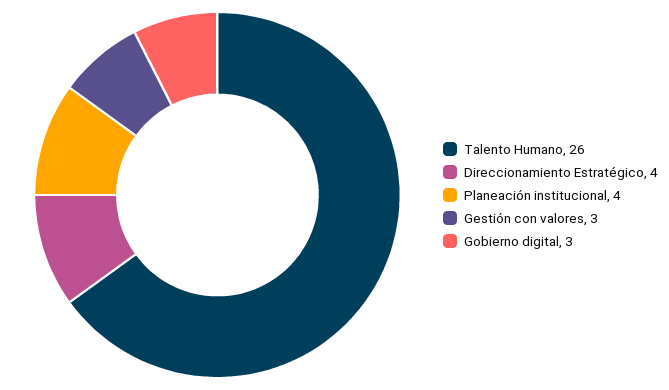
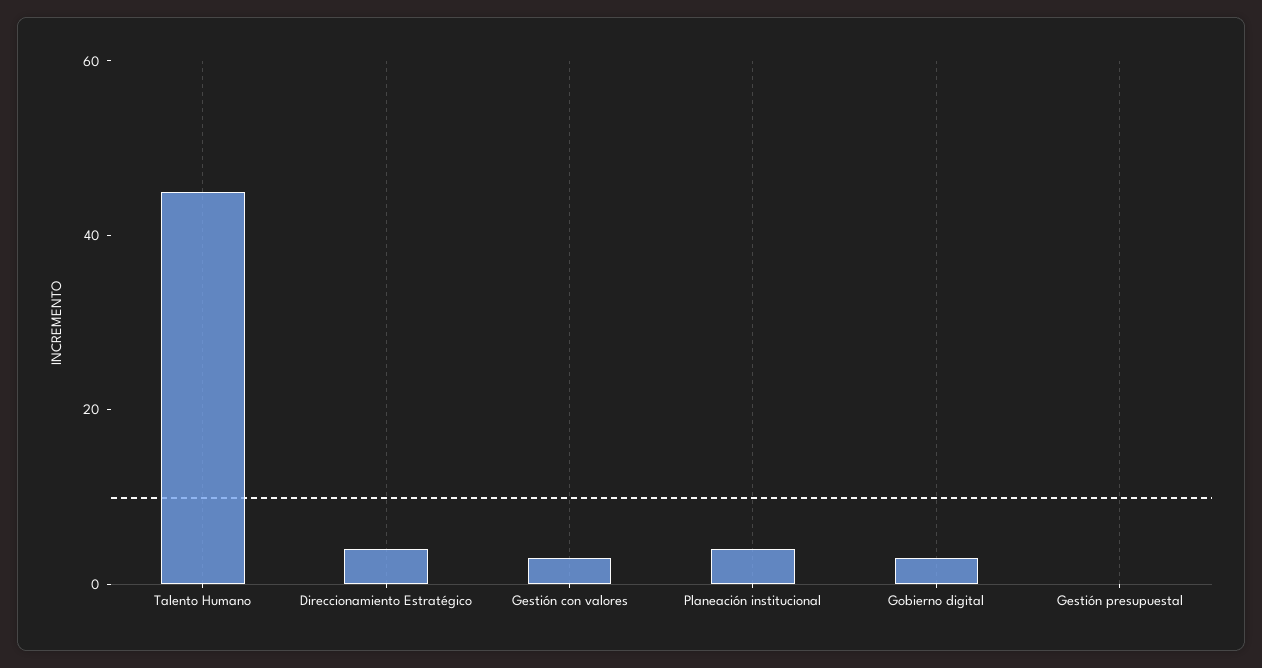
Talento Humano: 26 -> 45
Gestión presupuestal: none -> 0

